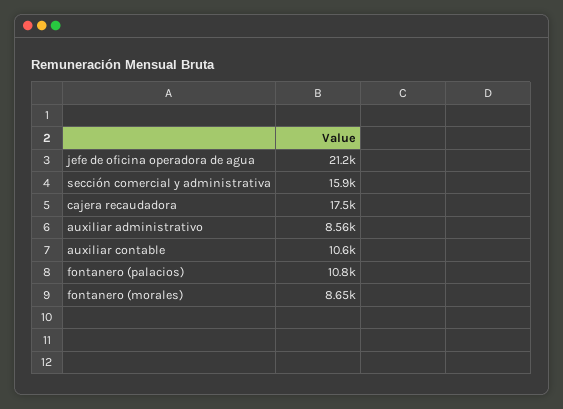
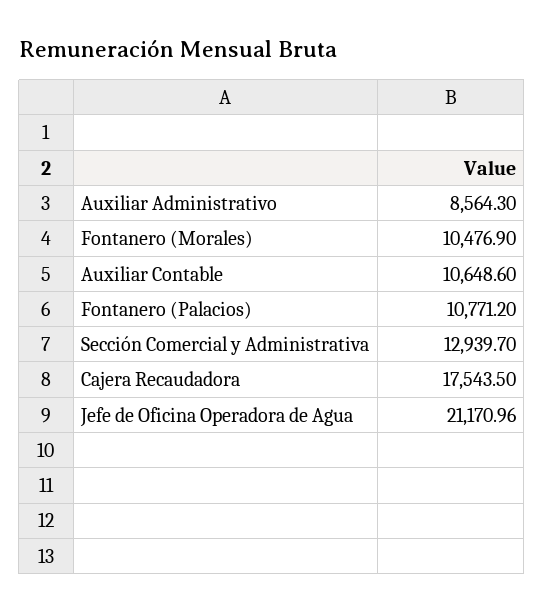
sección comercial y administrativa: 15900 -> 12939.7
fontanero (morales): 8650 -> 10476.9

